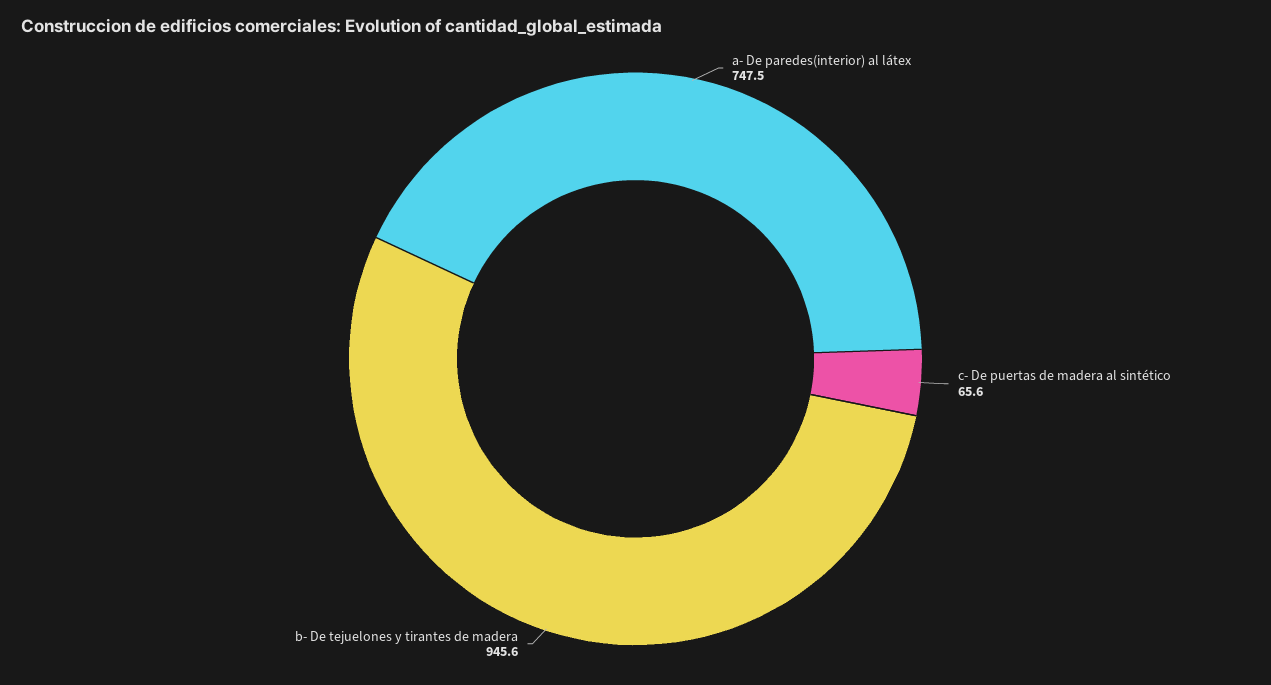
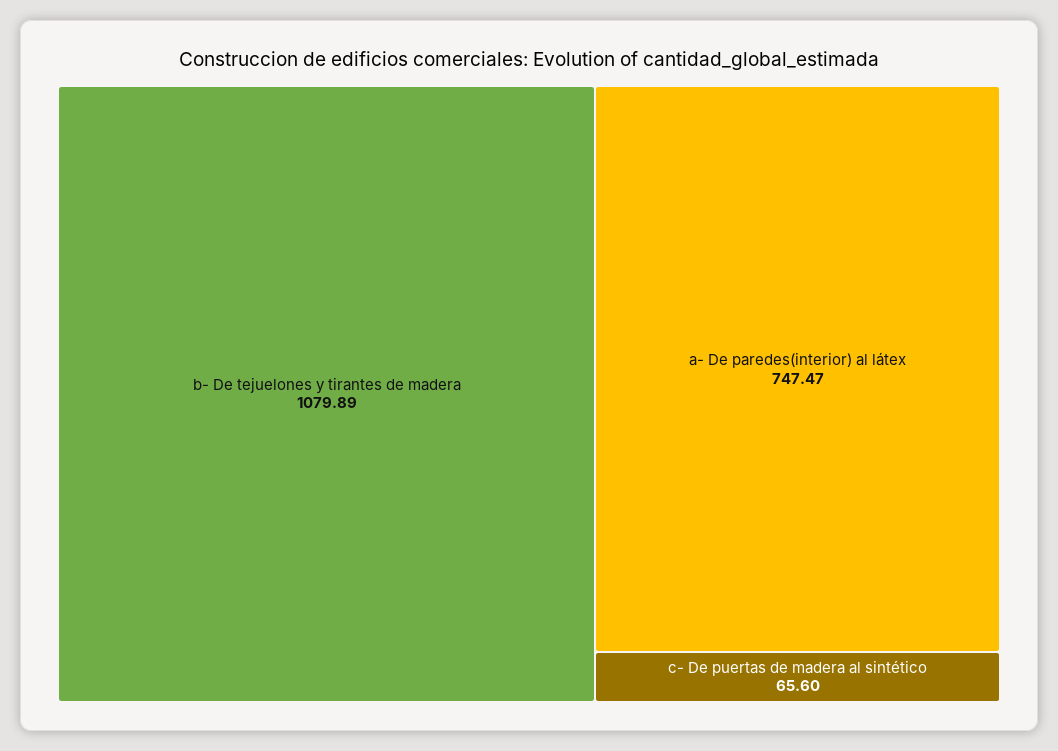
b- De tejuelones y tirantes de madera: 945.6 -> 1079.89

